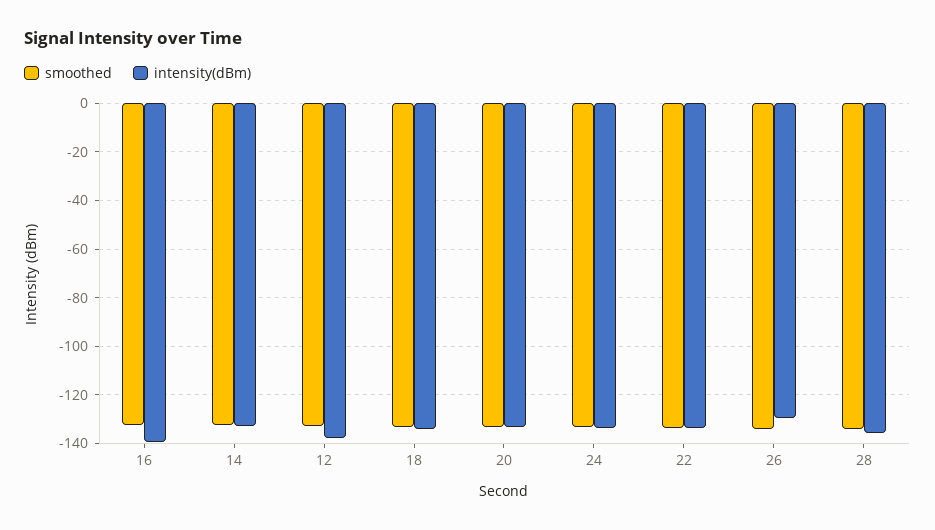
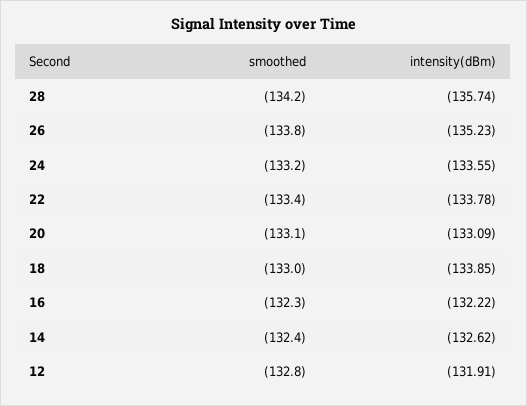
intensity(dBm), 16: -140 -> -132.22
intensity(dBm), 12: -137.5 -> -131.91
intensity(dBm), 26: -130 -> -135.23

